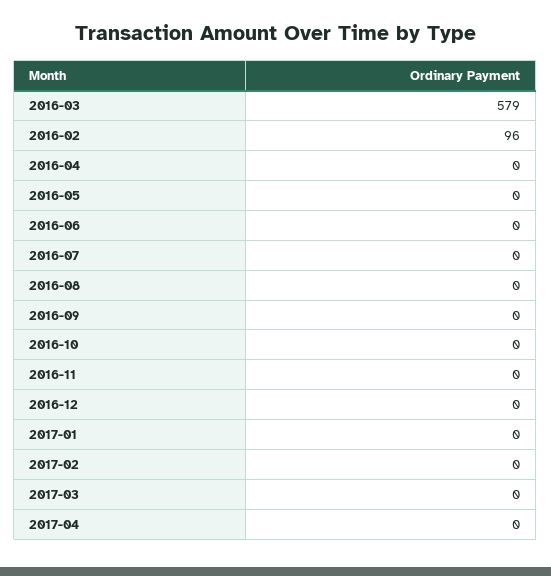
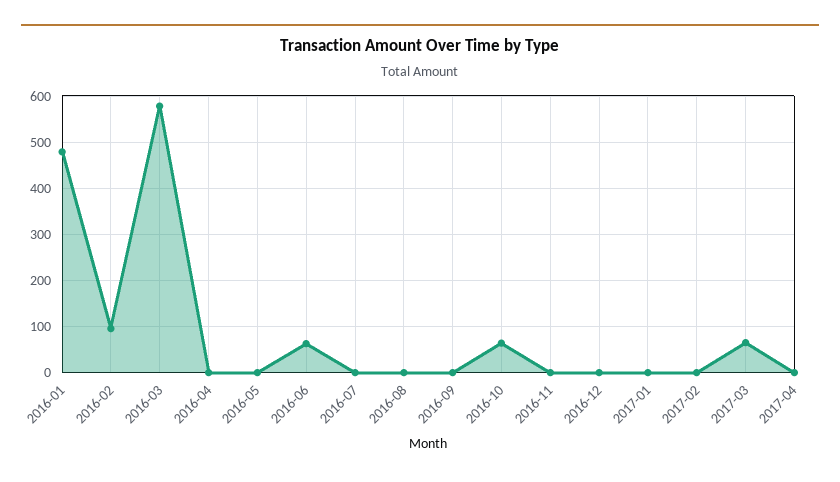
2016-06: 0 -> 60
2016-10: 0 -> 60
2017-03: 0 -> 60
2016-01: none -> 480

